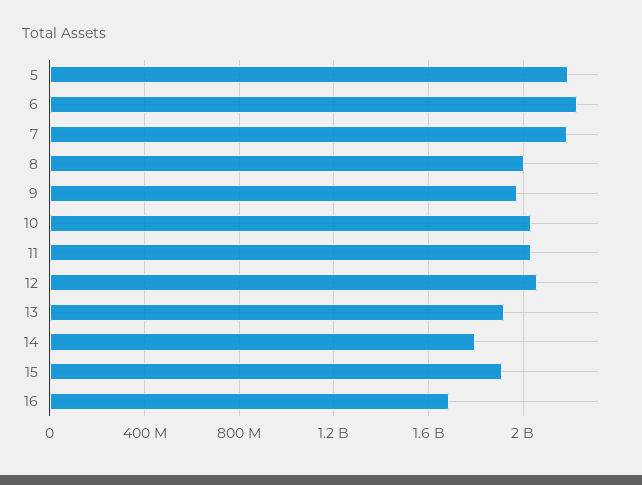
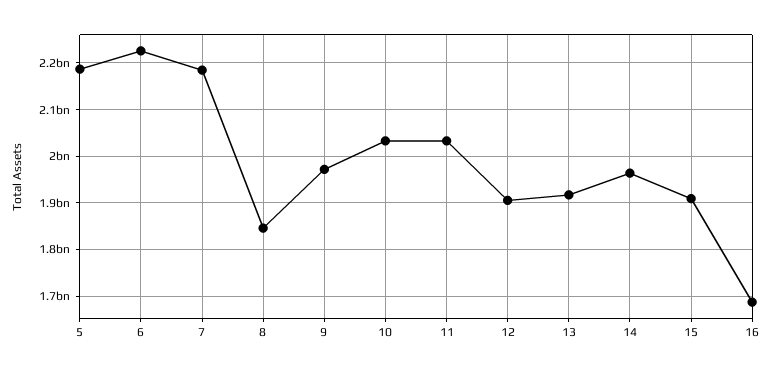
8: 2000000000 -> 1840000000
12: 2050000000 -> 1900000000
14: 1800000000 -> 1960000000

